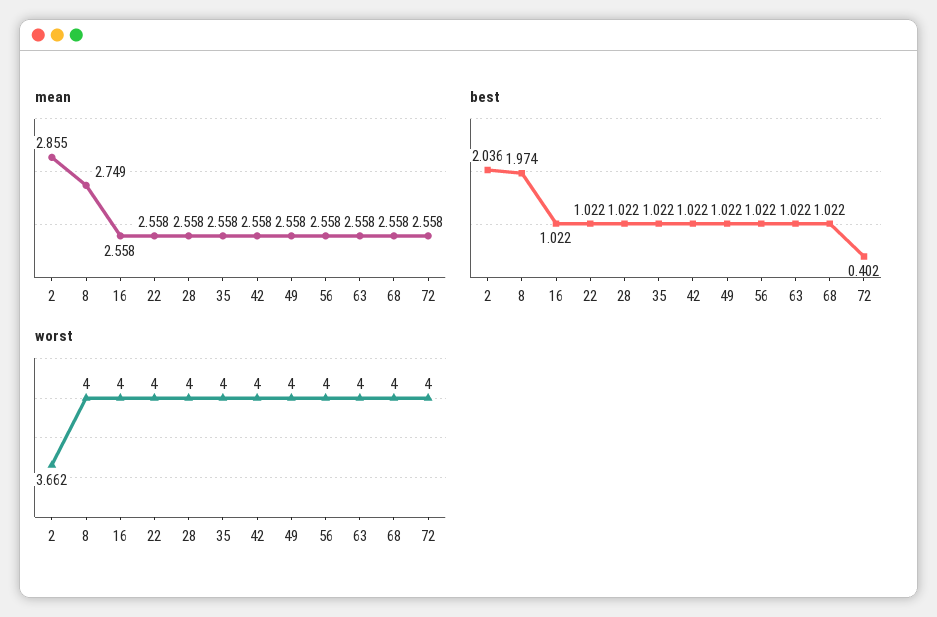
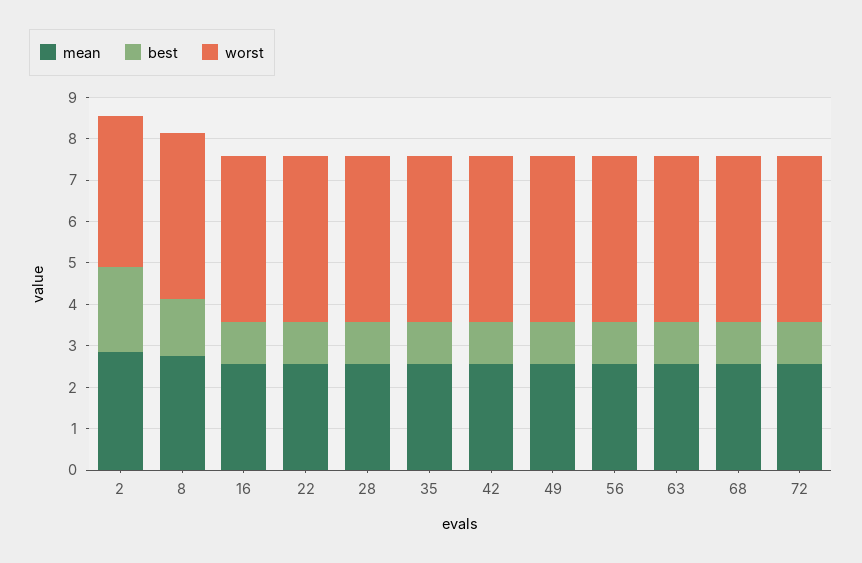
best, 8: 1.974 -> 1.4
best, 72: 0.402 -> 1

